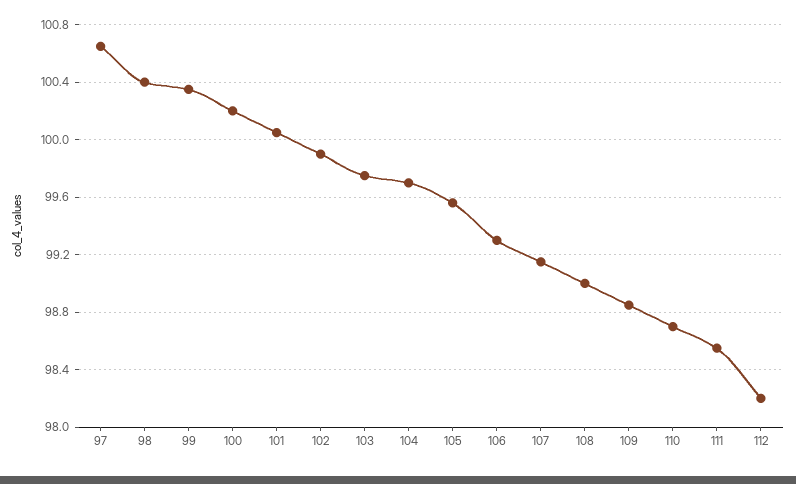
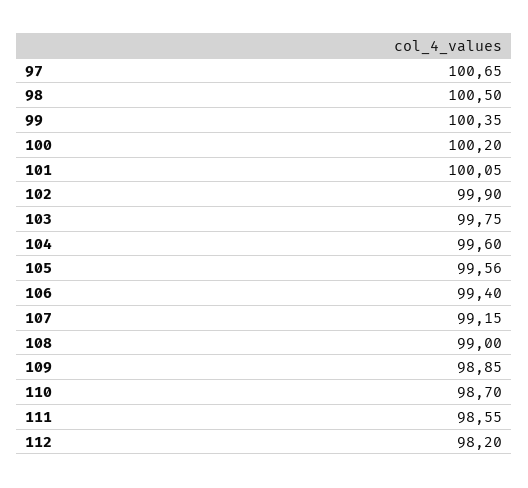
98: 100.4 -> 100.5
104: 99.7 -> 99.6
106: 99.3 -> 99.4

